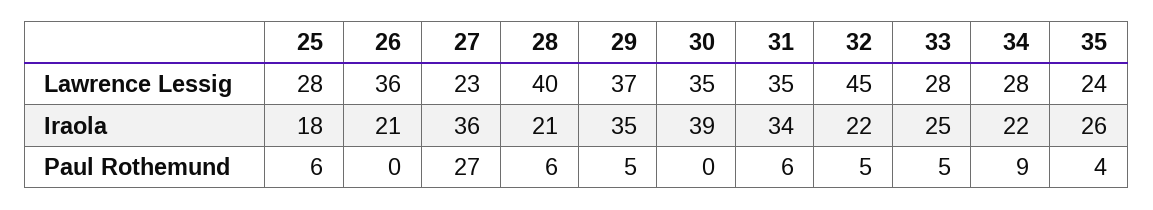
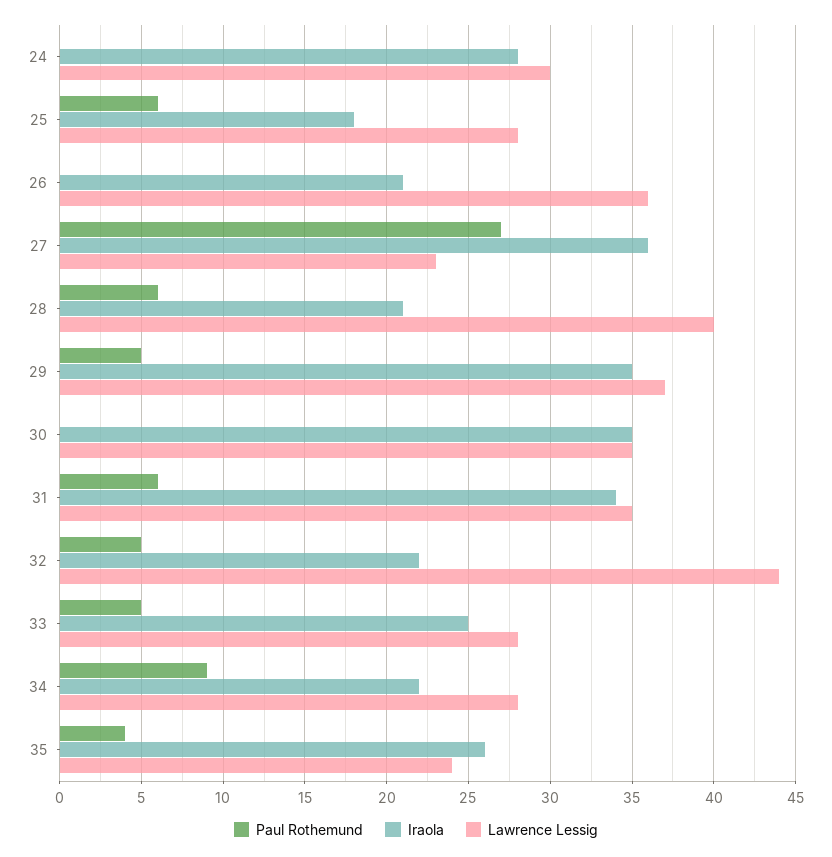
Lawrence Lessig, 32: 45 -> 44
Iraola, 30: 39 -> 35
Paul Rothemund, 24: none -> 0
Iraola, 24: none -> 28
Lawrence Lessig, 24: none -> 30

